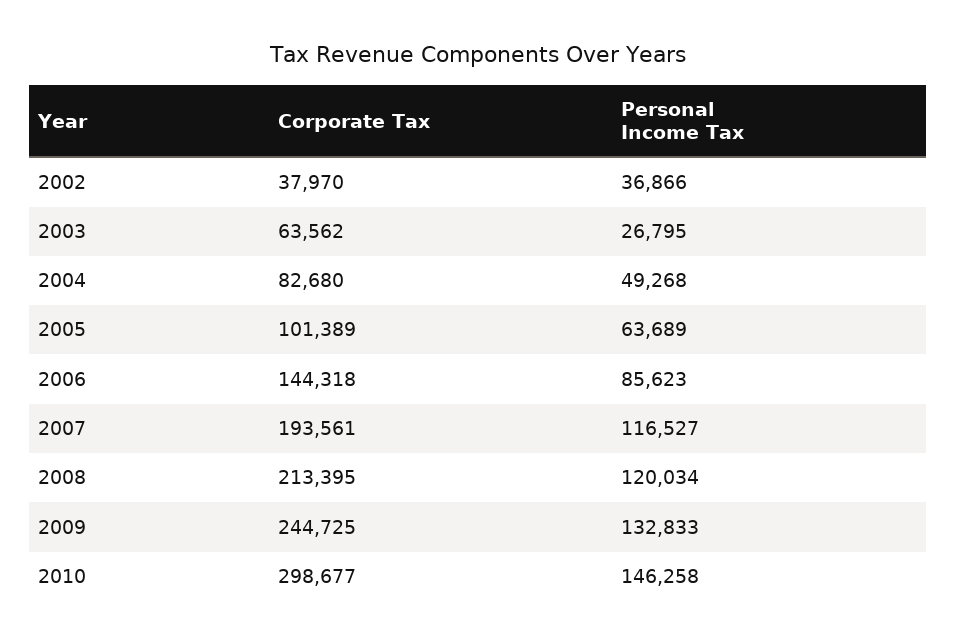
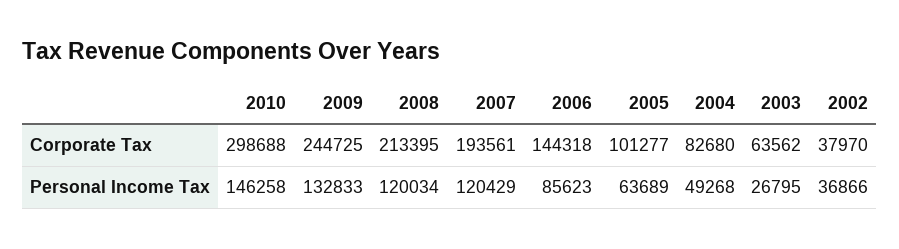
Corporate Tax, 2005: 101389 -> 101277
Personal Income Tax, 2007: 116527 -> 120429
Corporate Tax, 2010: 298677 -> 298688

